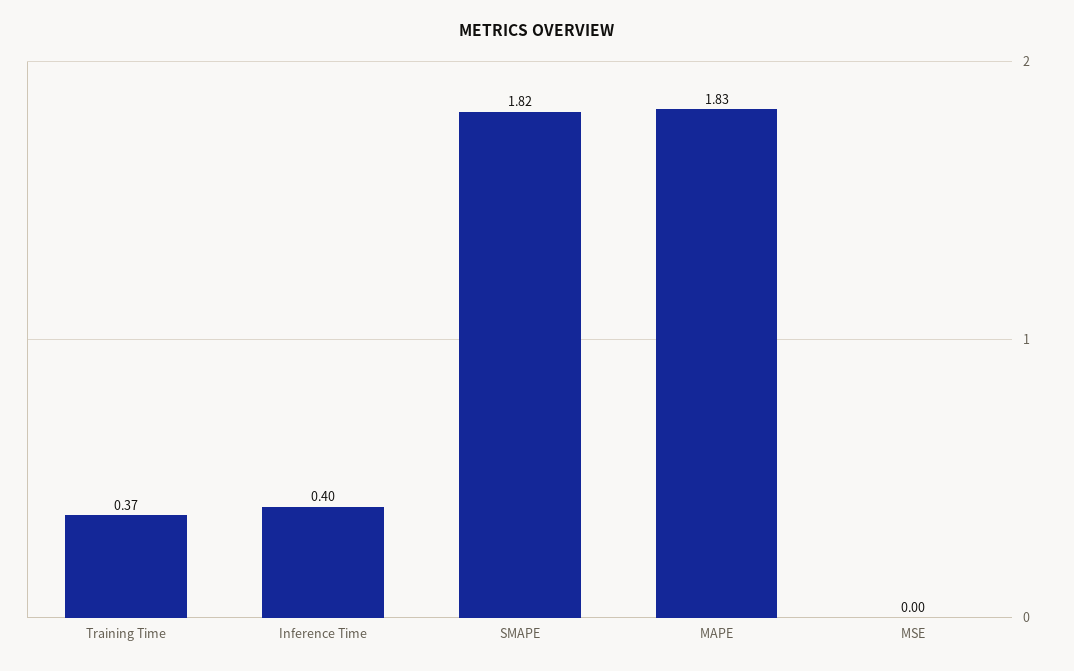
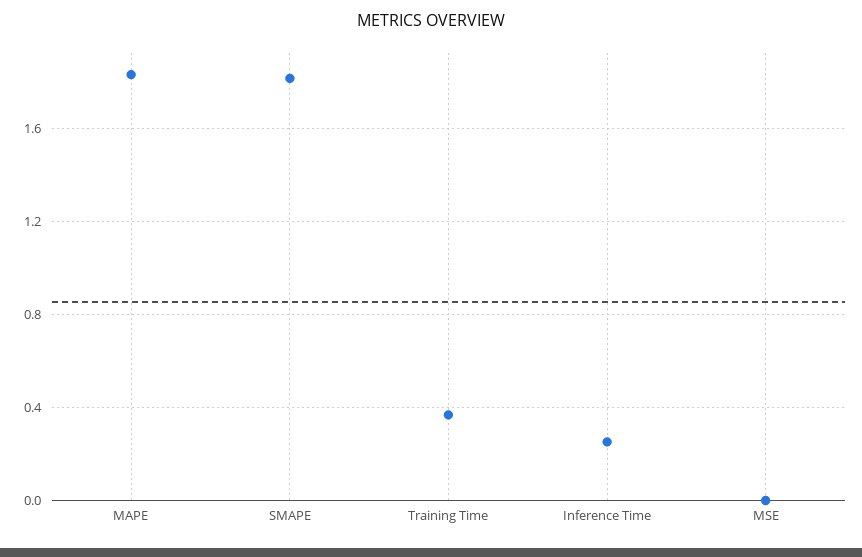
Inference Time: 0.4 -> 0.25

